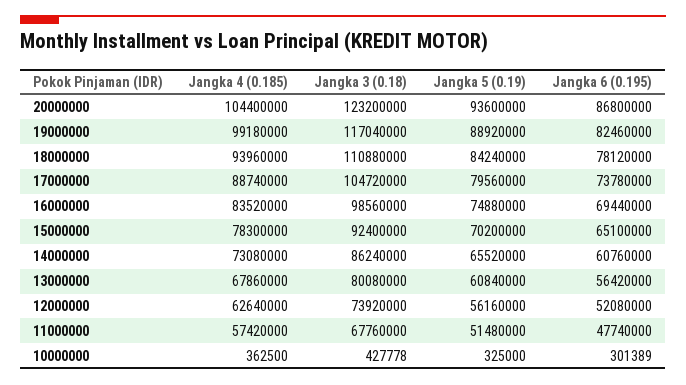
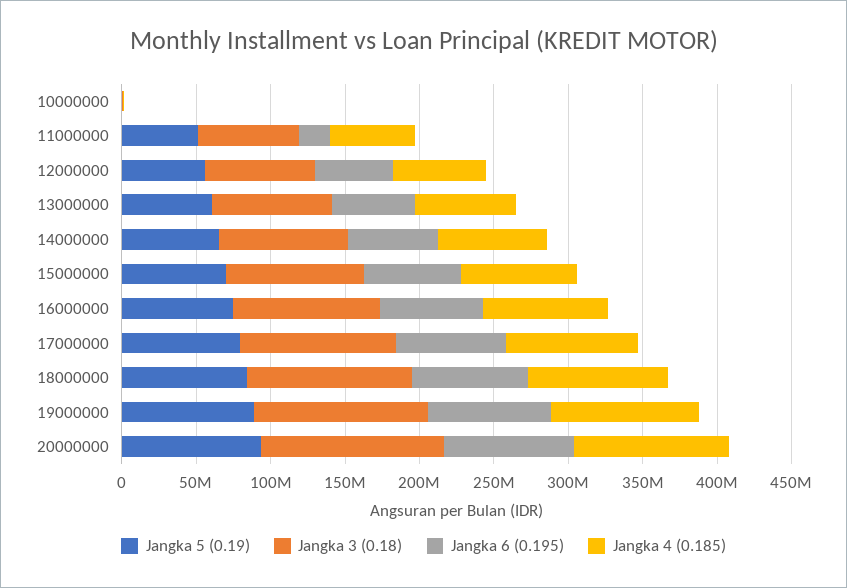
Jangka 6 (0.195), 11000000: 47740000 -> 20000000

